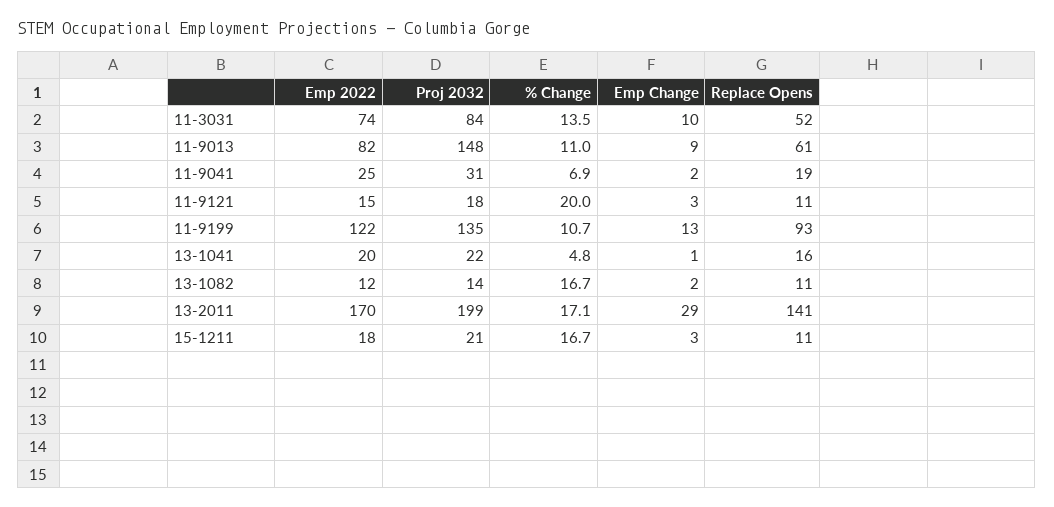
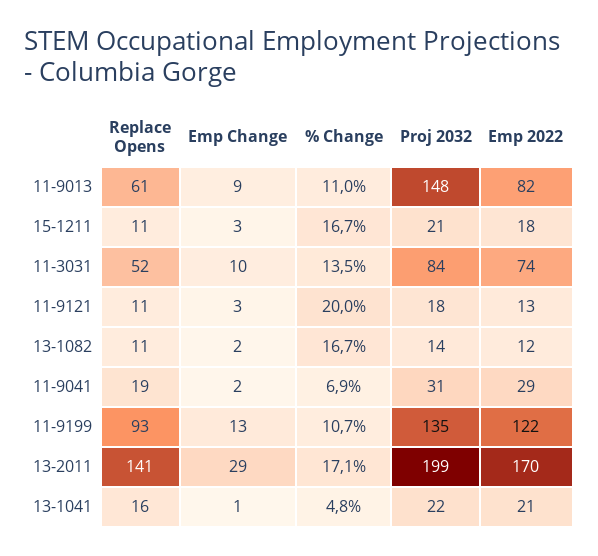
Emp 2022, 11-9041: 25 -> 29
Emp 2022, 11-9121: 15 -> 13
Emp 2022, 13-1041: 20 -> 21

